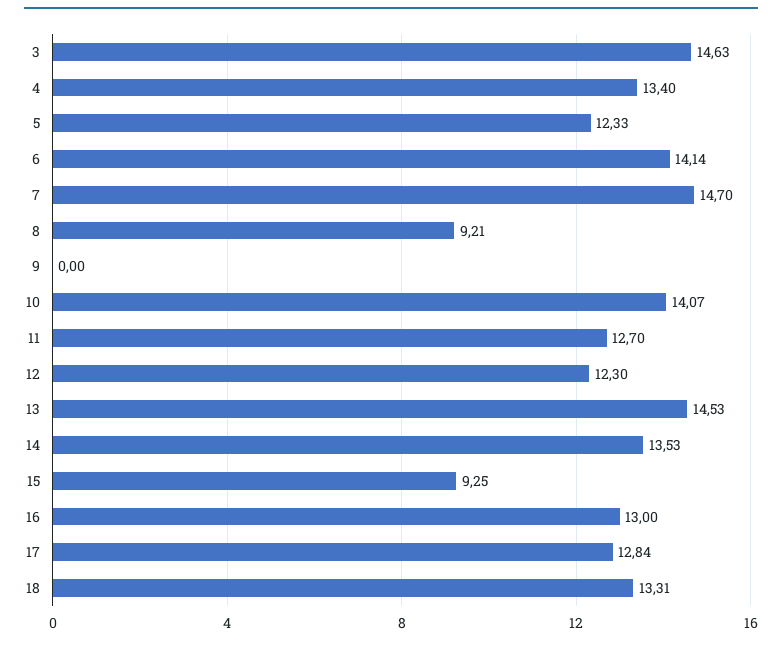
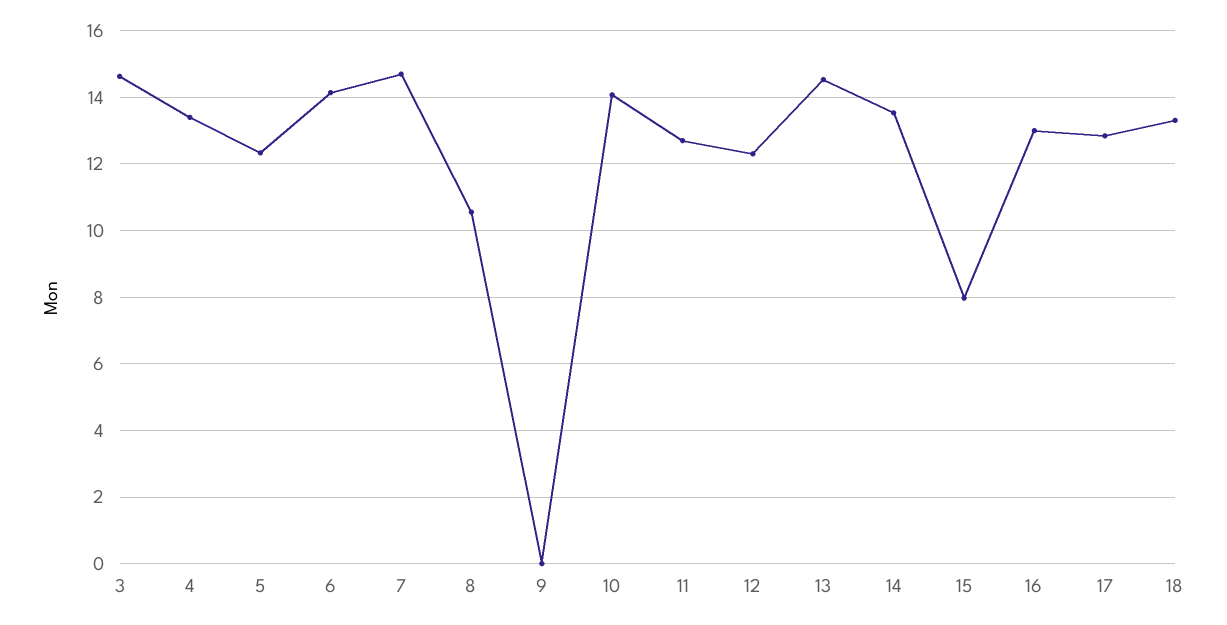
8: 9.21 -> 10.6
15: 9.25 -> 8

